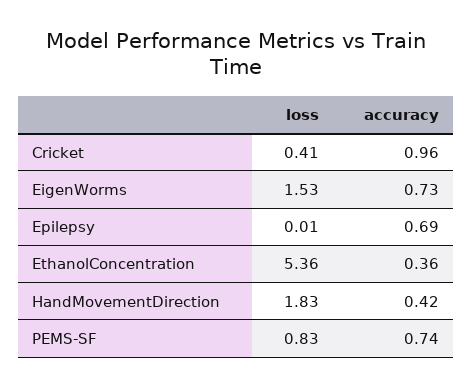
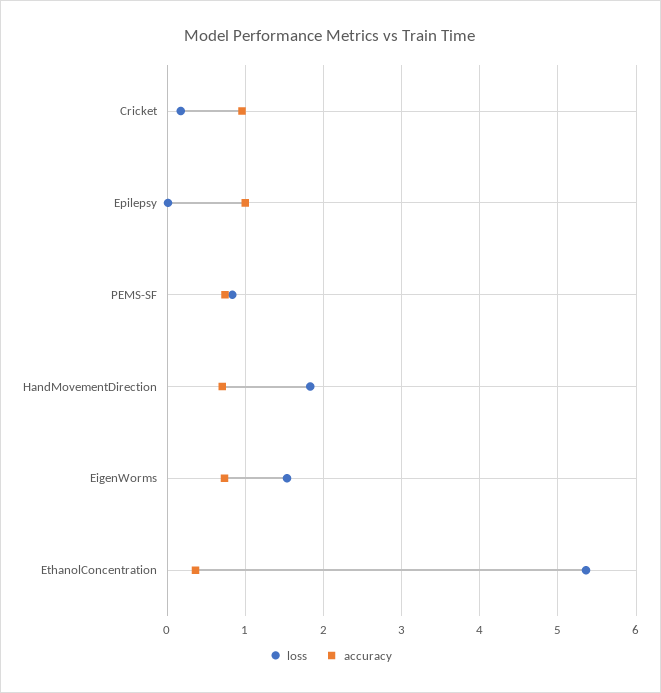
loss, Cricket: 0.41 -> 0.2
accuracy, Epilepsy: 0.69 -> 1
accuracy, HandMovementDirection: 0.42 -> 0.7

